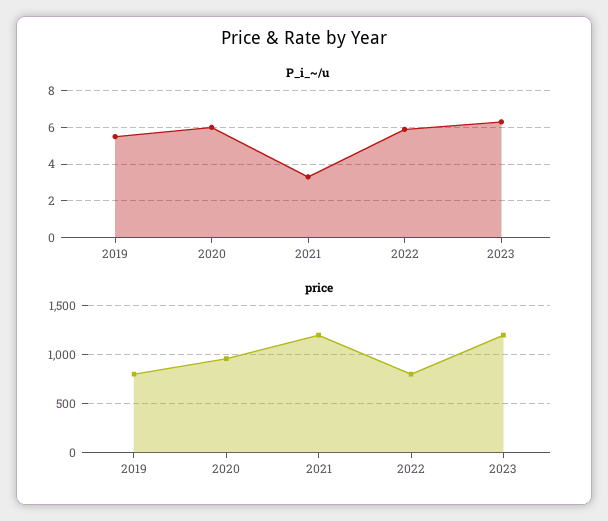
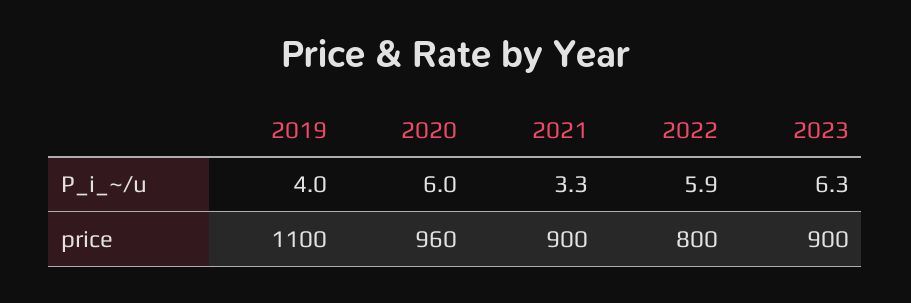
P_i_~/u, 2019: 5.5 -> 4
price, 2019: 800 -> 1100
price, 2021: 1200 -> 900
price, 2023: 1200 -> 900

